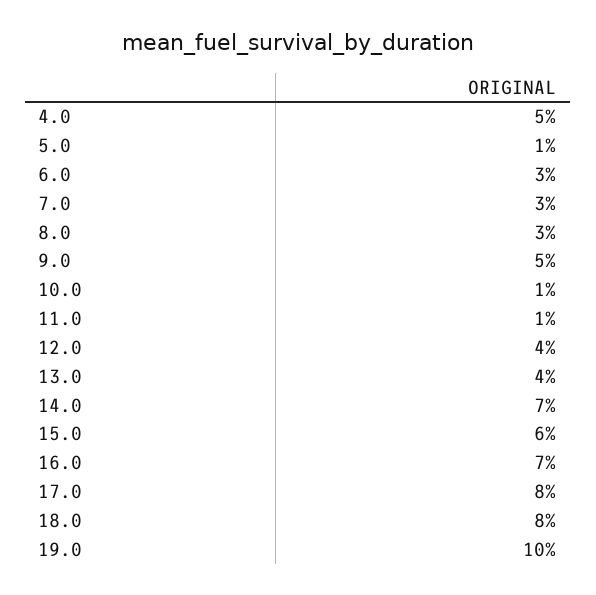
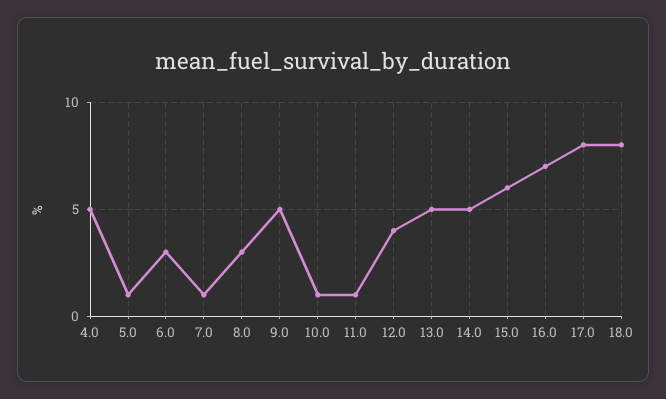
7.0: 3 -> 1
13.0: 4 -> 5
14.0: 7 -> 5
19.0: 10 -> none

